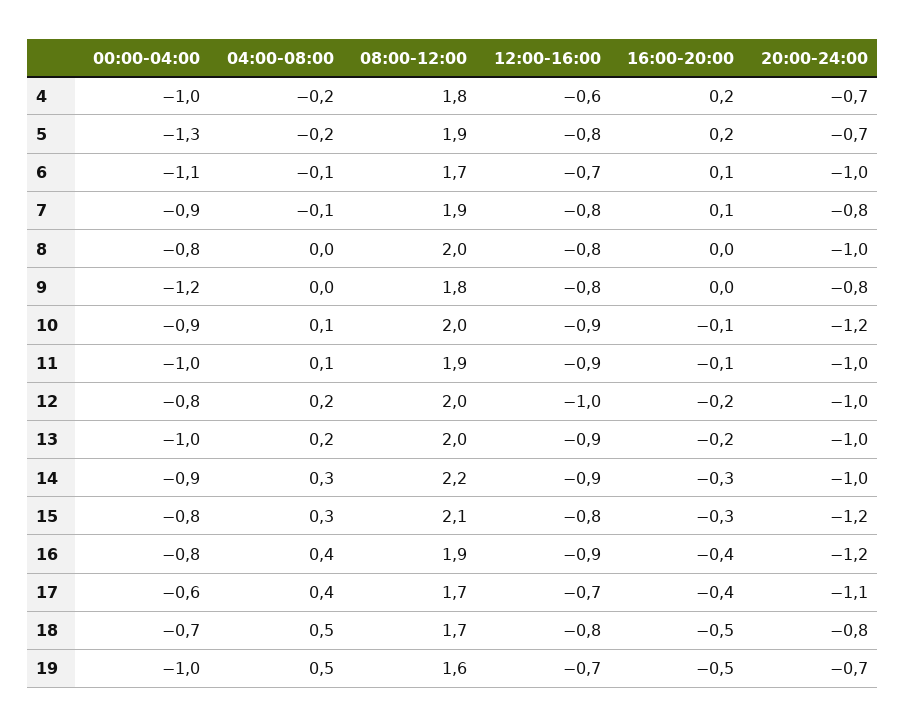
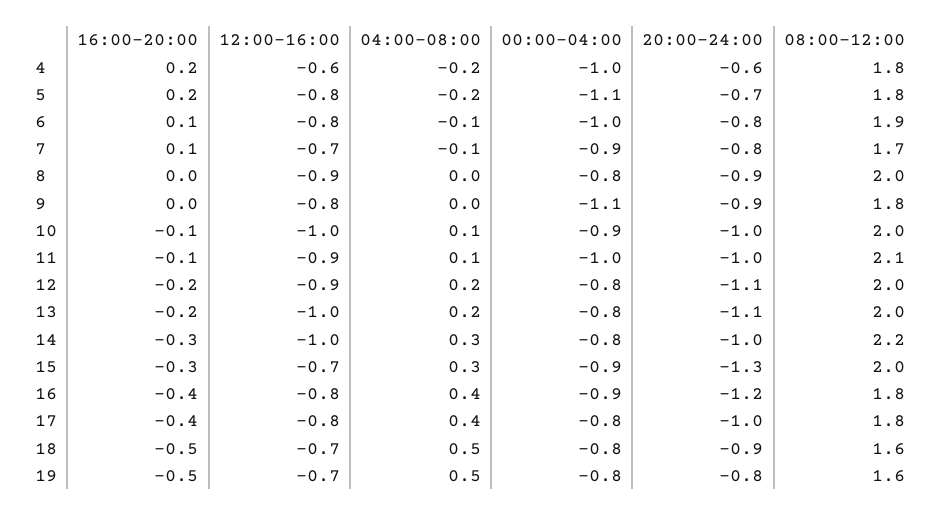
20:00-24:00, 4: -0.7 -> -0.6
00:00-04:00, 5: -1.3 -> -1.1
08:00-12:00, 5: 1.9 -> 1.8
00:00-04:00, 6: -1.1 -> -1
08:00-12:00, 6: 1.7 -> 1.9
12:00-16:00, 6: -0.7 -> -0.8
20:00-24:00, 6: -1 -> -0.8
08:00-12:00, 7: 1.9 -> 1.7
12:00-16:00, 7: -0.8 -> -0.7
12:00-16:00, 8: -0.8 -> -0.9
20:00-24:00, 8: -1 -> -0.9
00:00-04:00, 9: -1.2 -> -1.1
20:00-24:00, 9: -0.8 -> -0.9
12:00-16:00, 10: -0.9 -> -1
20:00-24:00, 10: -1.2 -> -1
08:00-12:00, 11: 1.9 -> 2.1
12:00-16:00, 12: -1 -> -0.9
20:00-24:00, 12: -1 -> -1.1
00:00-04:00, 13: -1 -> -0.8
12:00-16:00, 13: -0.9 -> -1
20:00-24:00, 13: -1 -> -1.1
00:00-04:00, 14: -0.9 -> -0.8
12:00-16:00, 14: -0.9 -> -1
00:00-04:00, 15: -0.8 -> -0.9
08:00-12:00, 15: 2.1 -> 2
12:00-16:00, 15: -0.8 -> -0.7
20:00-24:00, 15: -1.2 -> -1.3
00:00-04:00, 16: -0.8 -> -0.9
08:00-12:00, 16: 1.9 -> 1.8
12:00-16:00, 16: -0.9 -> -0.8
00:00-04:00, 17: -0.6 -> -0.8
08:00-12:00, 17: 1.7 -> 1.8
12:00-16:00, 17: -0.7 -> -0.8
20:00-24:00, 17: -1.1 -> -1
00:00-04:00, 18: -0.7 -> -0.8
08:00-12:00, 18: 1.7 -> 1.6
12:00-16:00, 18: -0.8 -> -0.7
20:00-24:00, 18: -0.8 -> -0.9
00:00-04:00, 19: -1 -> -0.8
20:00-24:00, 19: -0.7 -> -0.8

